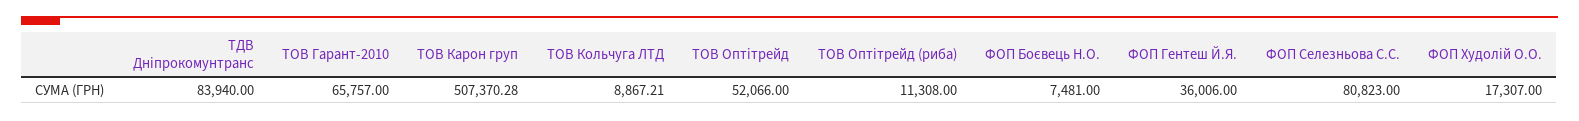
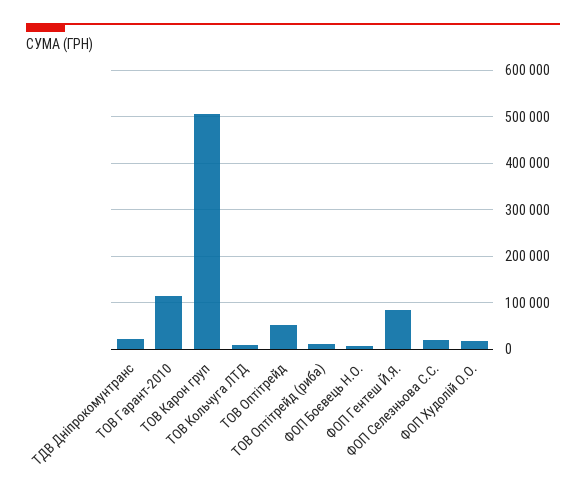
ТДВ Дніпрокомунтранс: 83940 -> 20000
ТОВ Гарант-2010: 65757 -> 120000
ФОП Гентеш Й.Я.: 36006 -> 80000
ФОП Селезньова С.С.: 80823 -> 20000

